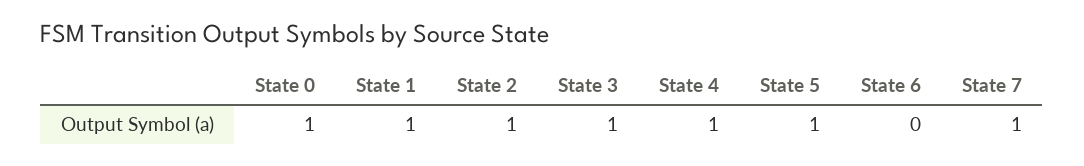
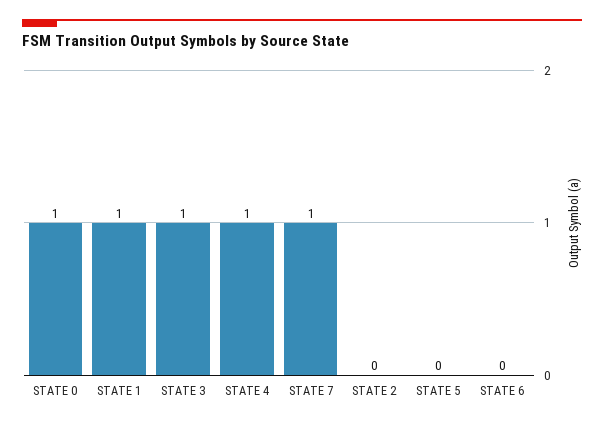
State 2: 1 -> 0
State 5: 1 -> 0

